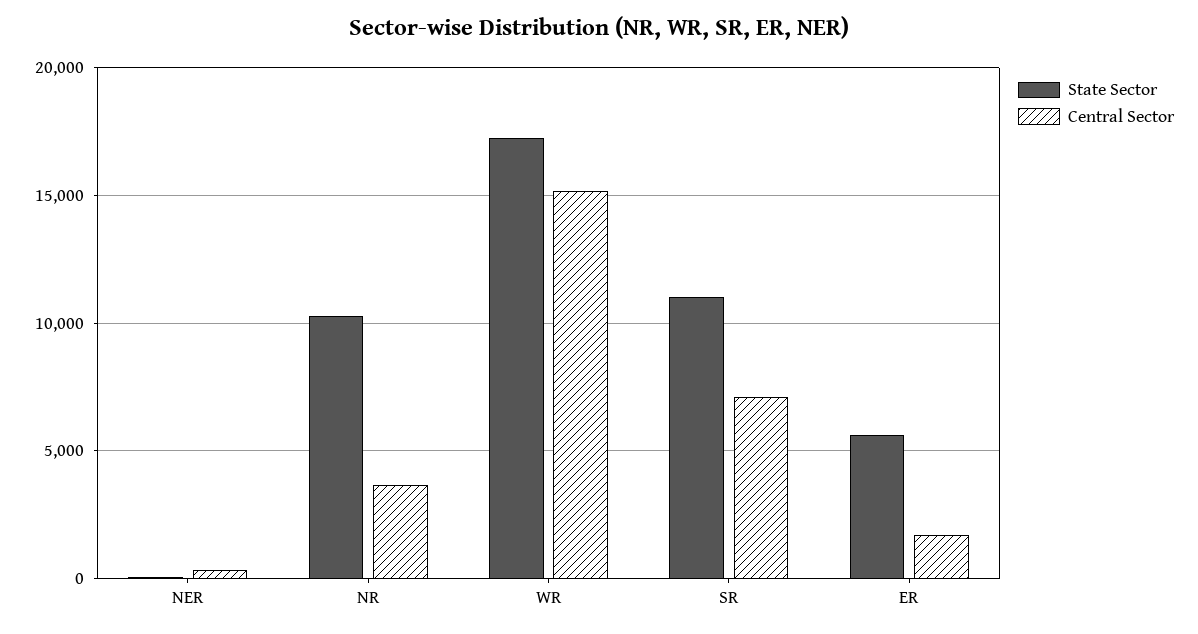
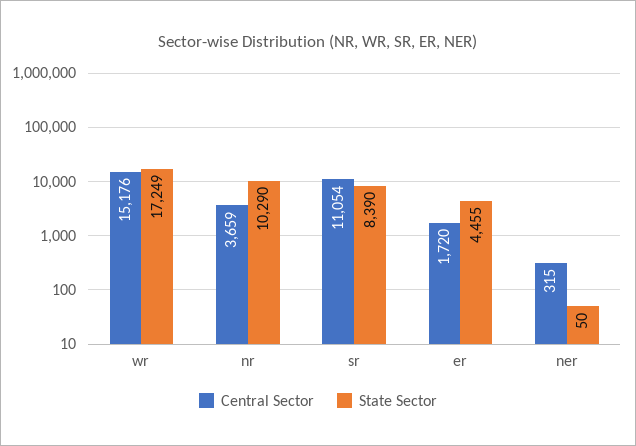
State Sector, SR: 11000 -> 8390
Central Sector, SR: 7000 -> 11054
State Sector, ER: 5500 -> 4455

